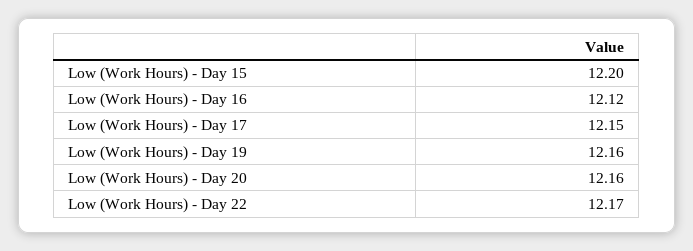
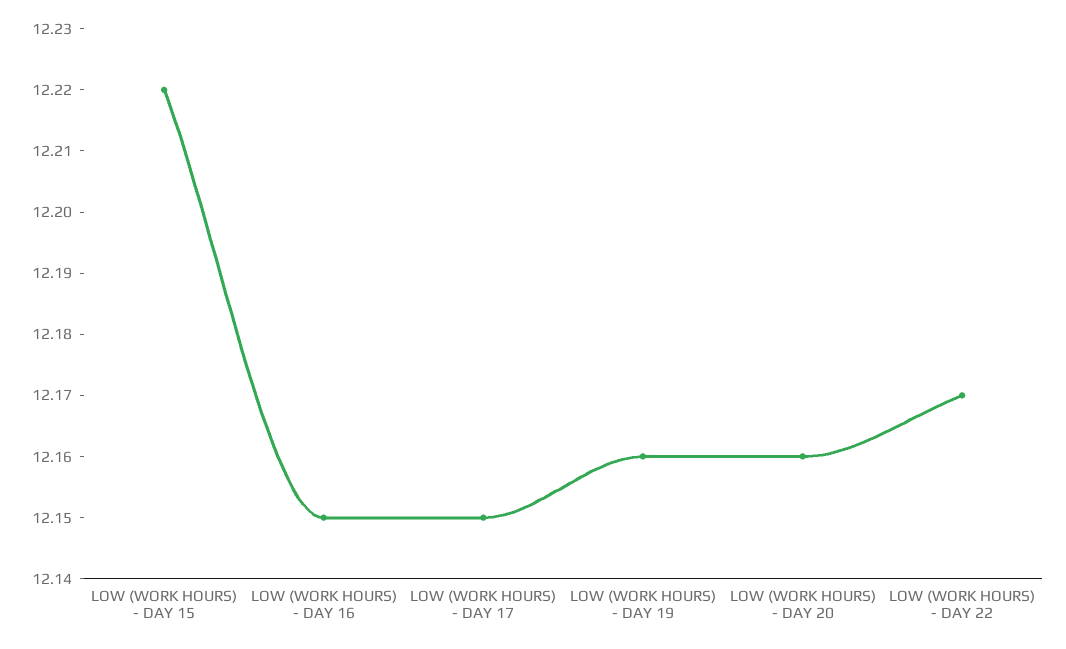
Low (Work Hours) - Day 15: 12.2 -> 12.22
Low (Work Hours) - Day 16: 12.12 -> 12.15

